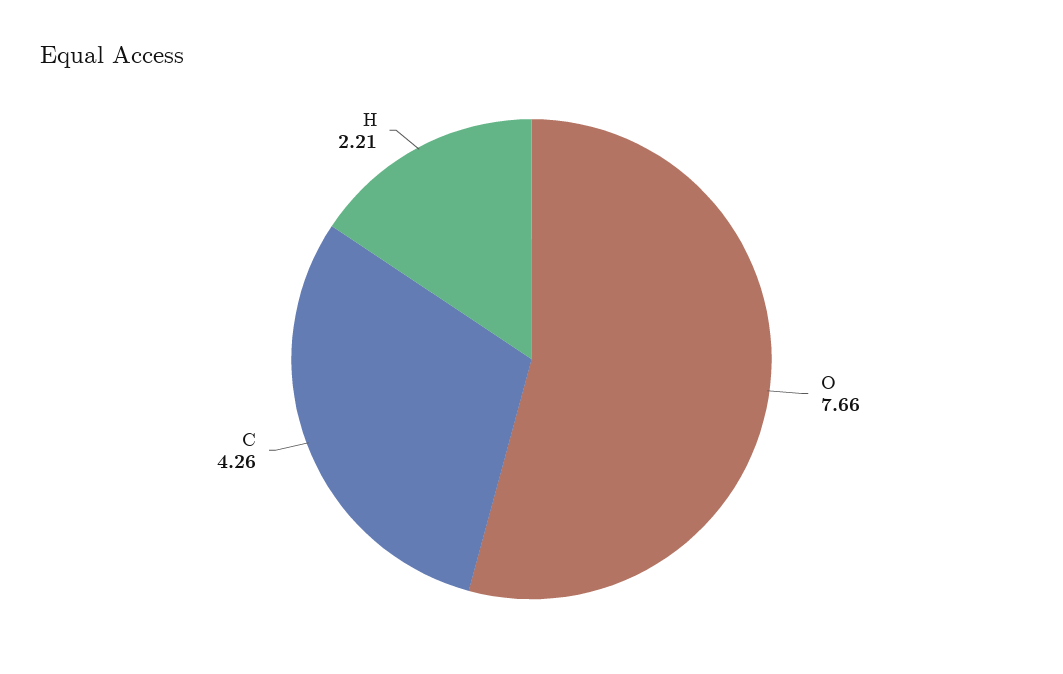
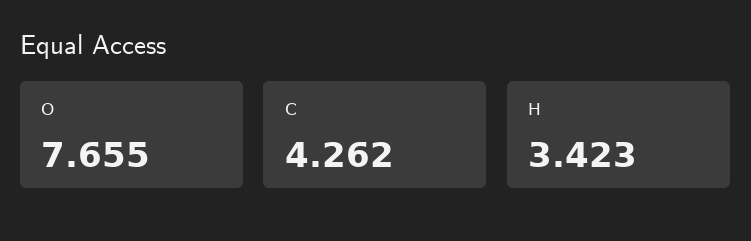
H: 2.21 -> 3.423

